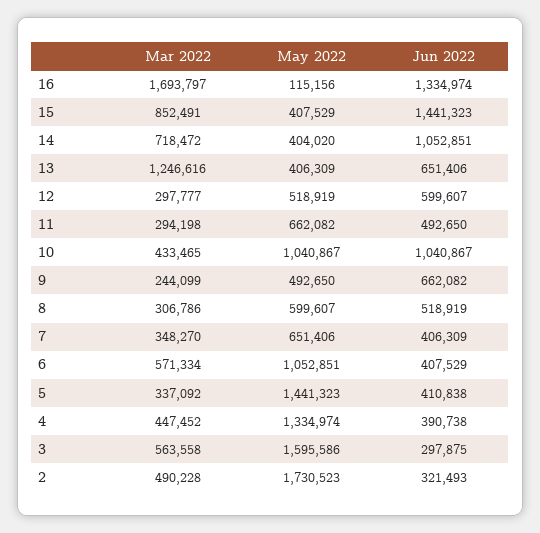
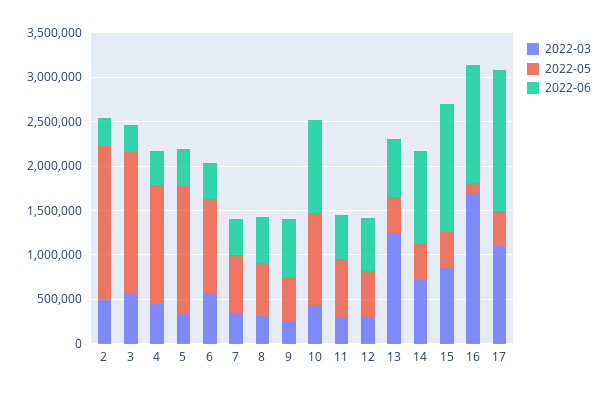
Mar 2022, 17: none -> 1100000
May 2022, 17: none -> 400000
Jun 2022, 17: none -> 1600000

